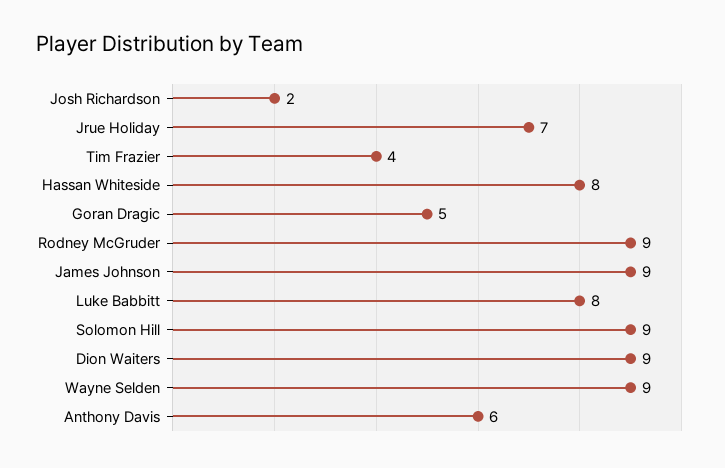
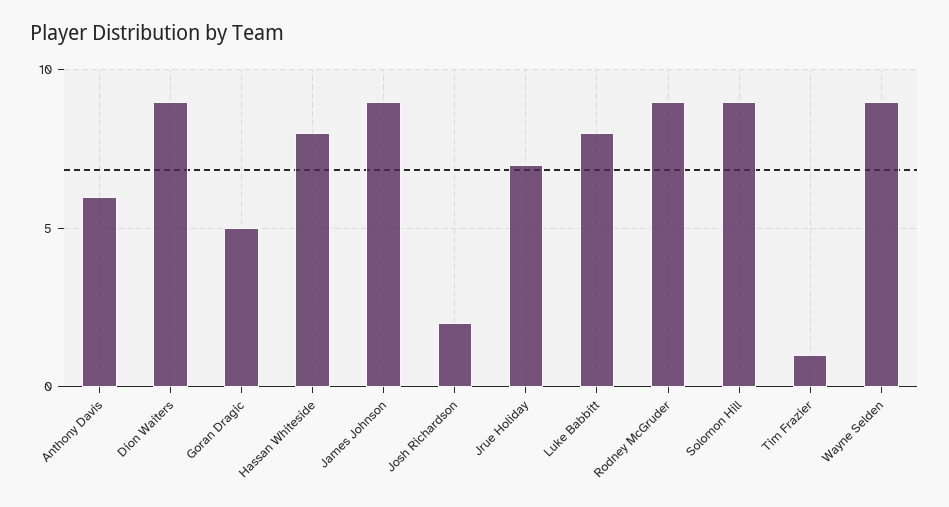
Tim Frazier: 4 -> 1

